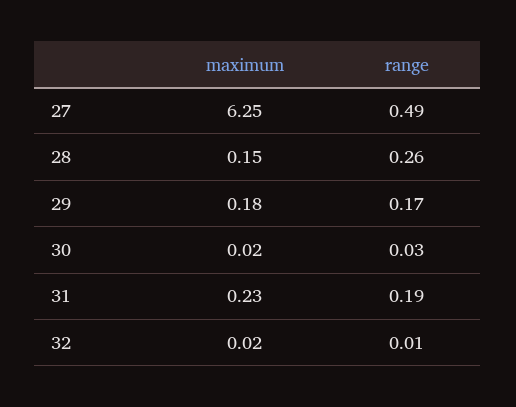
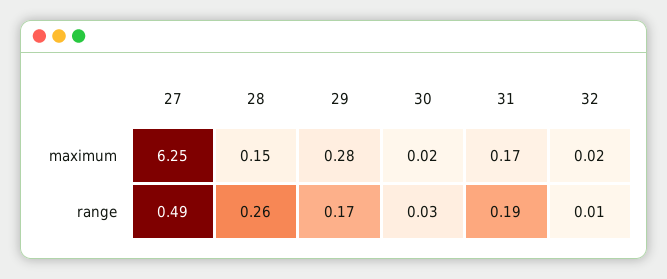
maximum, 29: 0.18 -> 0.28
maximum, 31: 0.23 -> 0.17

